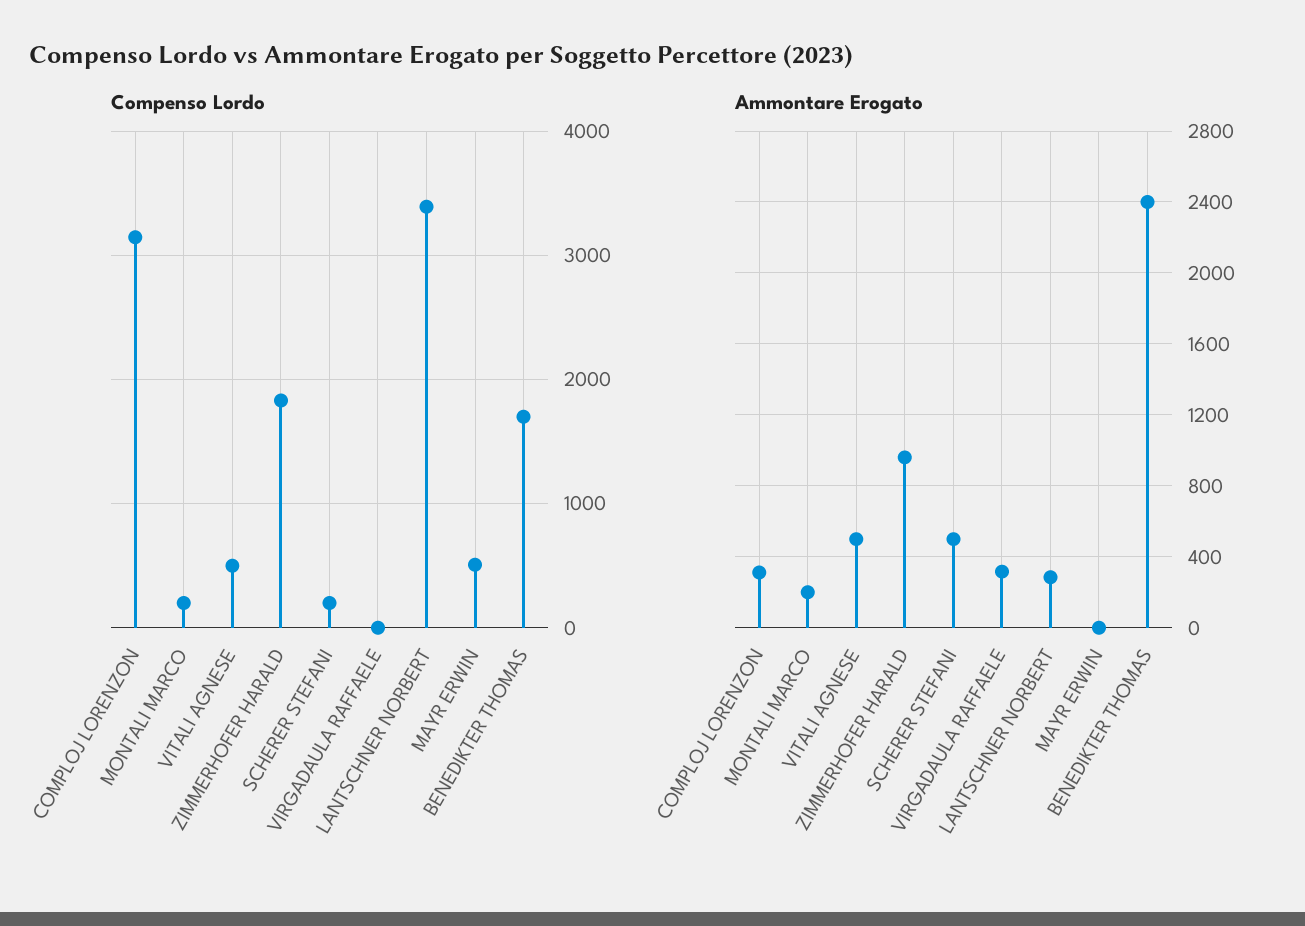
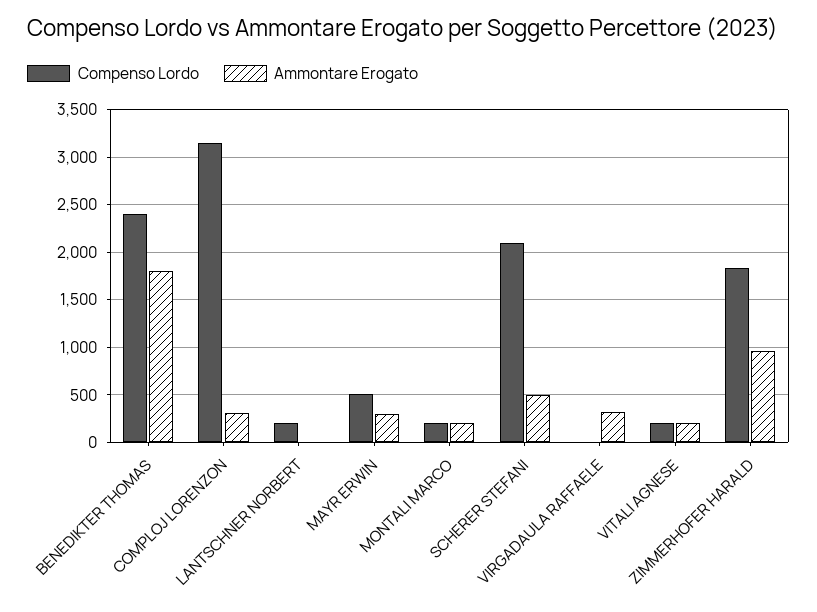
Compenso Lordo, VITALI AGNESE: 500 -> 200
Compenso Lordo, SCHERER STEFANI: 200 -> 2100
Compenso Lordo, LANTSCHNER NORBERT: 3400 -> 200
Compenso Lordo, BENEDIKTER THOMAS: 1700 -> 2400
Ammontare Erogato, VITALI AGNESE: 500 -> 200
Ammontare Erogato, LANTSCHNER NORBERT: 300 -> 0
Ammontare Erogato, MAYR ERWIN: 0 -> 300
Ammontare Erogato, BENEDIKTER THOMAS: 2400 -> 1800

